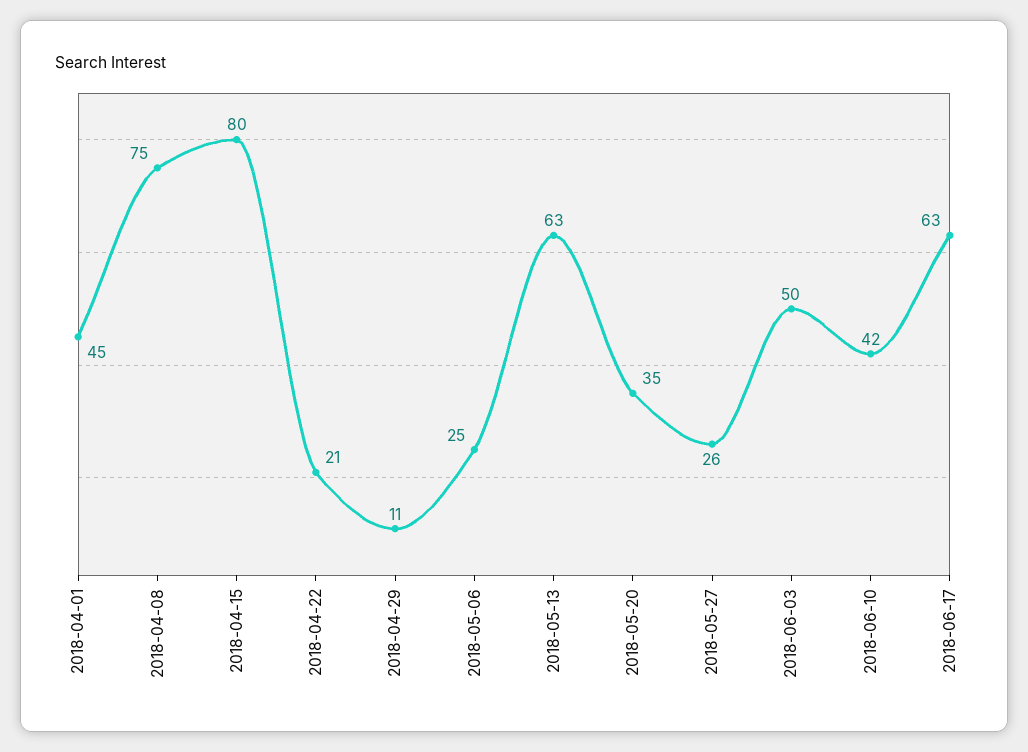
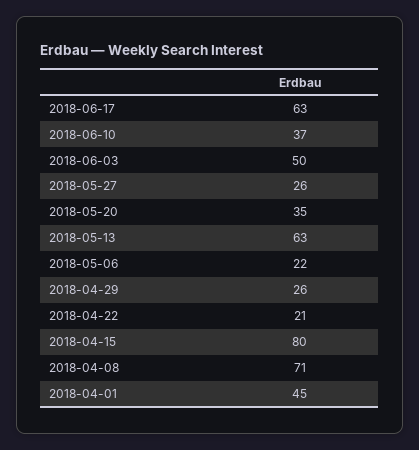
2018-04-08: 75 -> 71
2018-04-29: 11 -> 26
2018-05-06: 25 -> 22
2018-06-10: 42 -> 37

